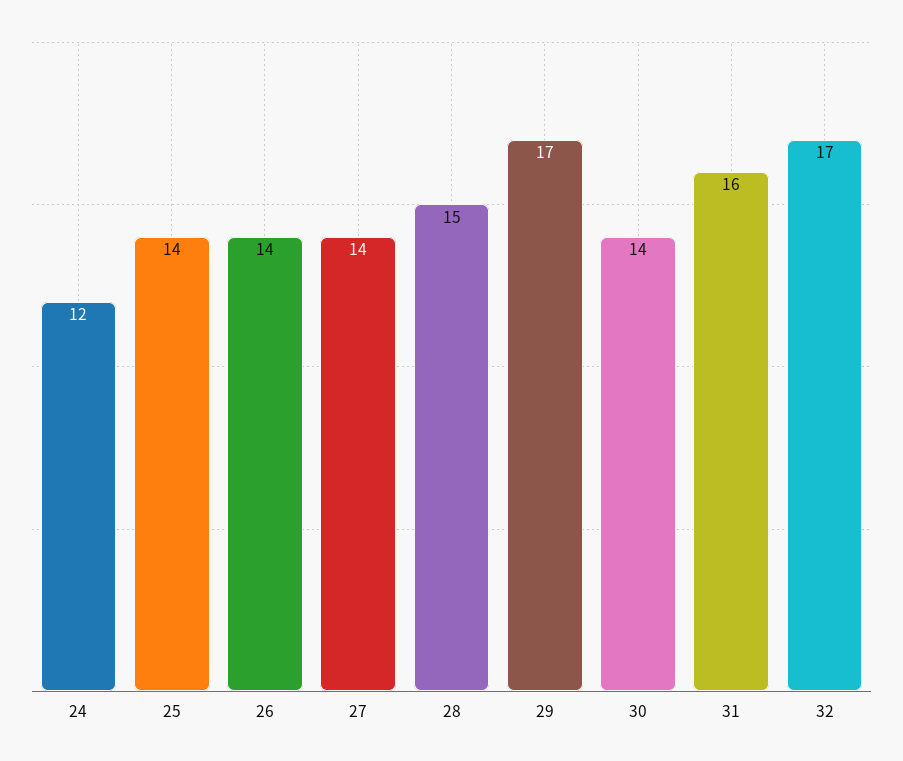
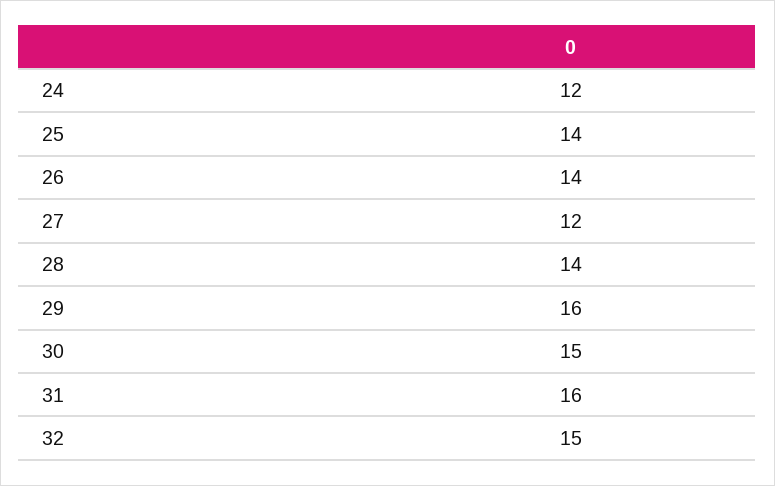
27: 14 -> 12
28: 15 -> 14
29: 17 -> 16
30: 14 -> 15
32: 17 -> 15

